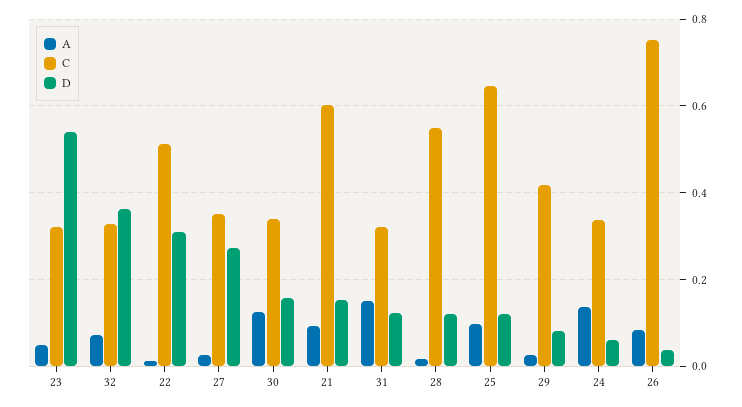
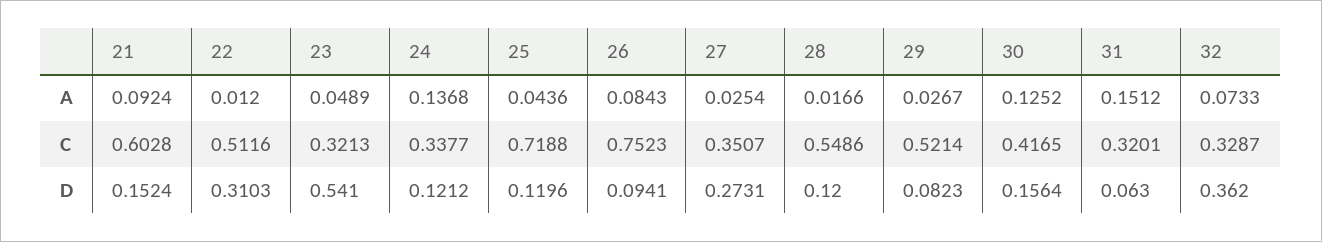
C, 30: 0.34 -> 0.4165
D, 31: 0.12 -> 0.063
A, 25: 0.1 -> 0.0436
C, 25: 0.64 -> 0.7188
C, 29: 0.42 -> 0.5214
D, 24: 0.06 -> 0.1212
D, 26: 0.04 -> 0.0941

